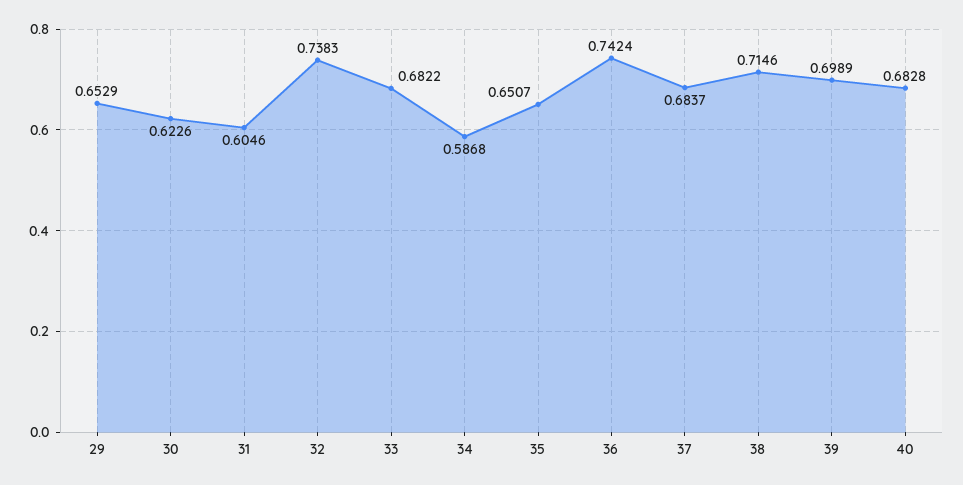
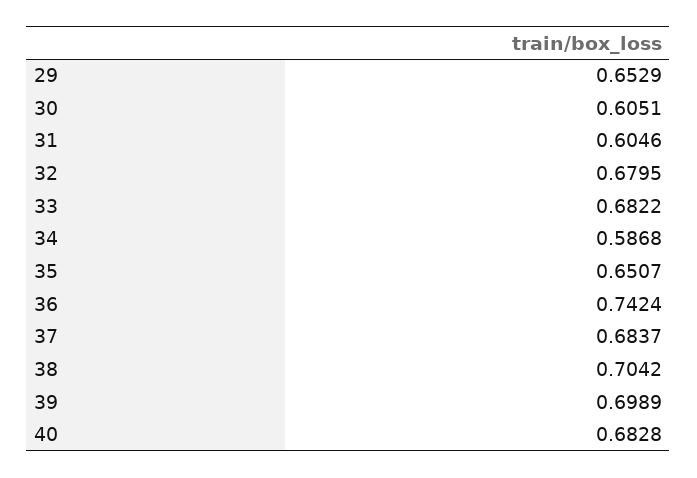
30: 0.6226 -> 0.6051
32: 0.7383 -> 0.6795
38: 0.7146 -> 0.7042

